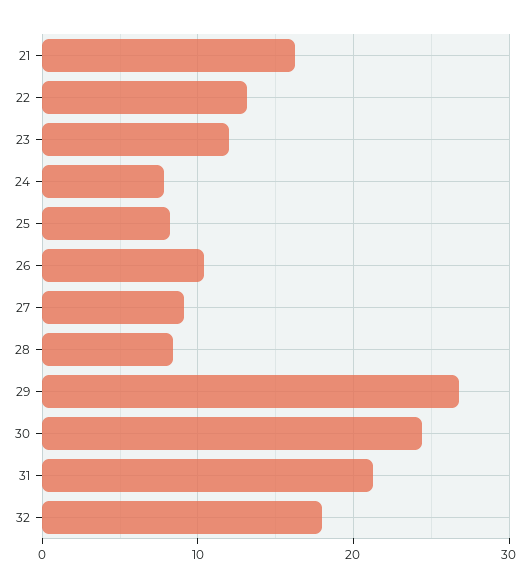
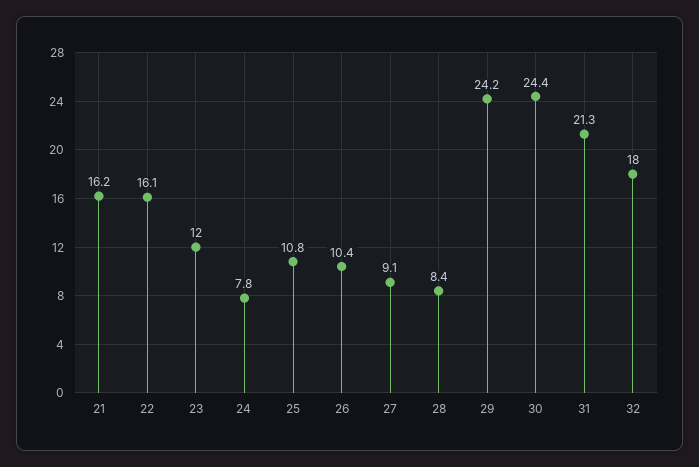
22: 13 -> 16.1
25: 8 -> 10.8
29: 27 -> 24.2

